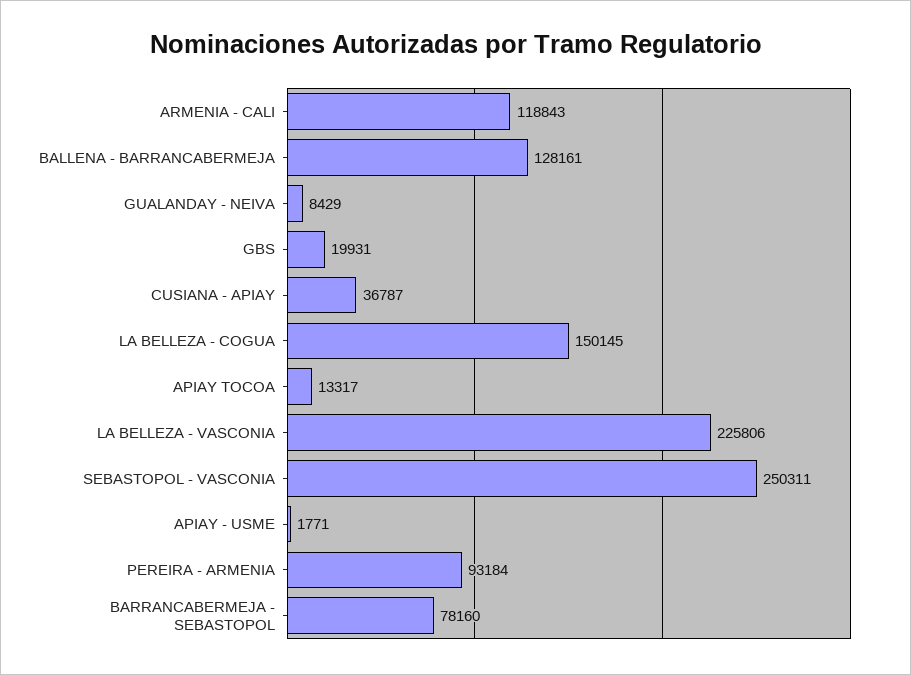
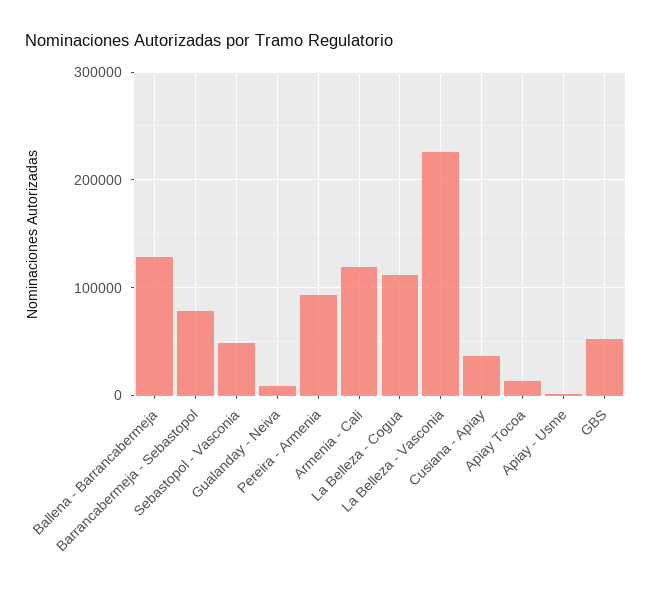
GBS: 19931 -> 50000
LA BELLEZA - COGUA: 150145 -> 110000
SEBASTOPOL - VASCONIA: 250311 -> 50000

